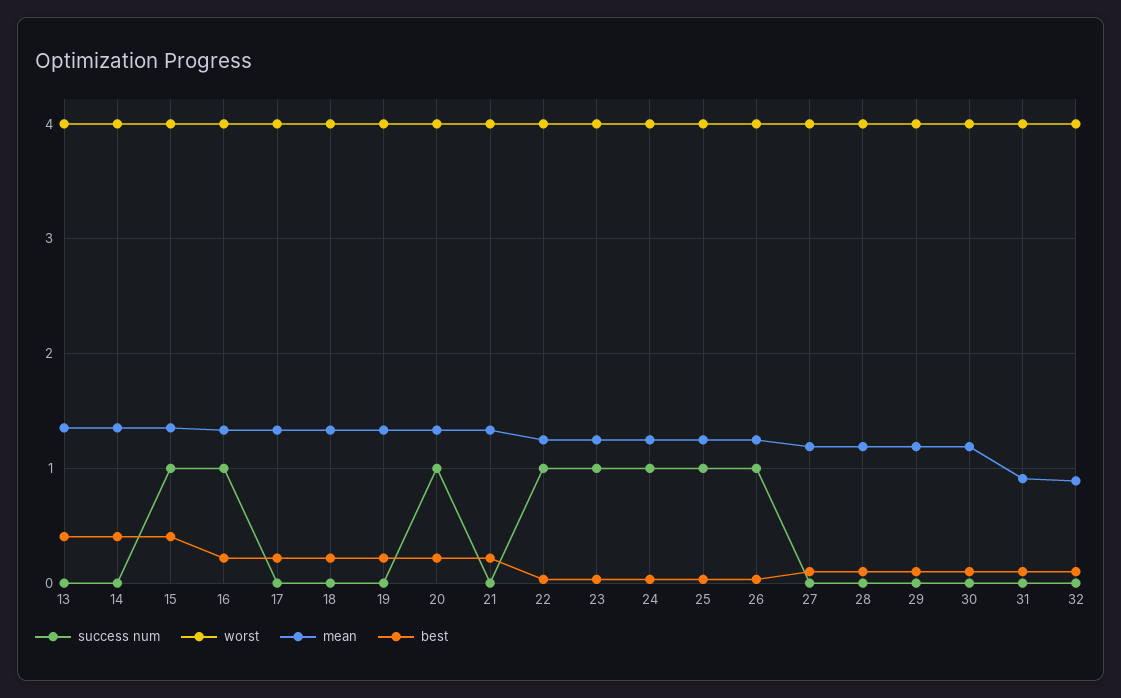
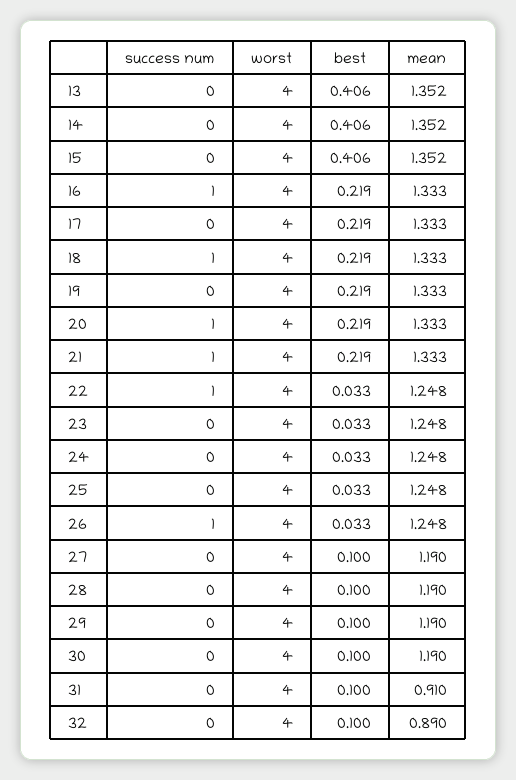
success num, 15: 1 -> 0
success num, 18: 0 -> 1
success num, 21: 0 -> 1
success num, 23: 1 -> 0
success num, 24: 1 -> 0
success num, 25: 1 -> 0

